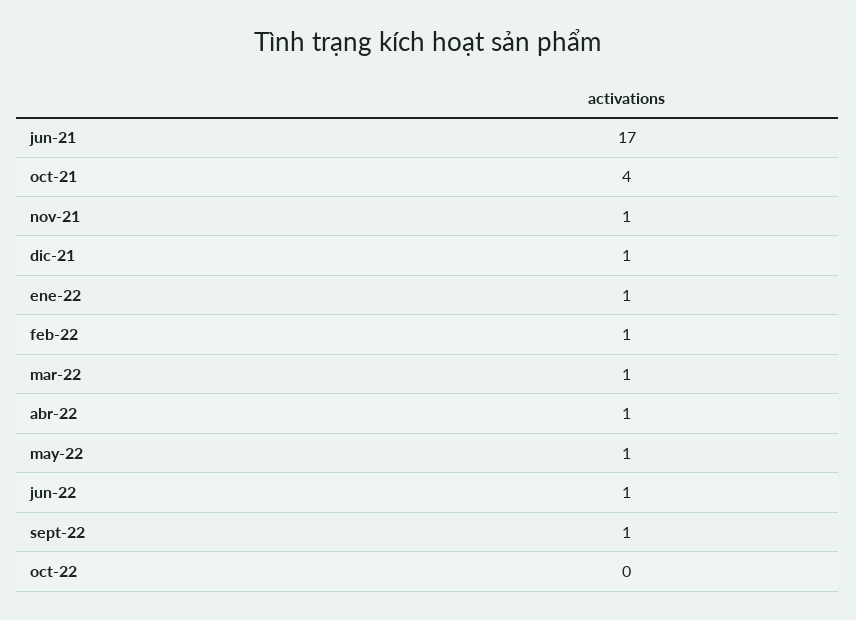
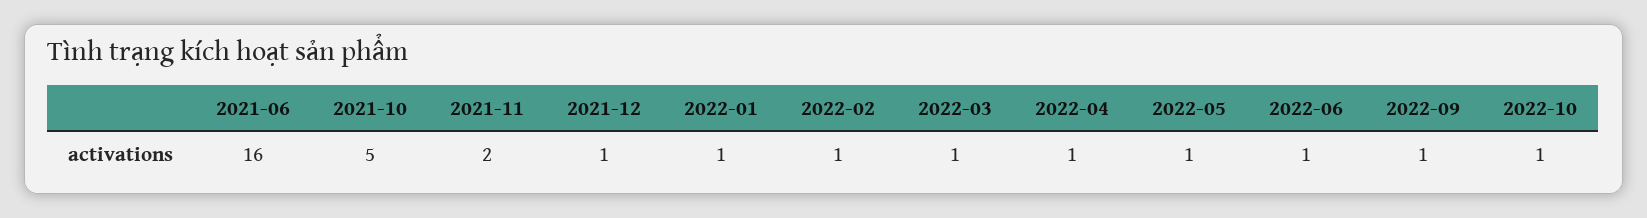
jun-21: 17 -> 16
oct-21: 4 -> 5
nov-21: 1 -> 2
oct-22: 0 -> 1

